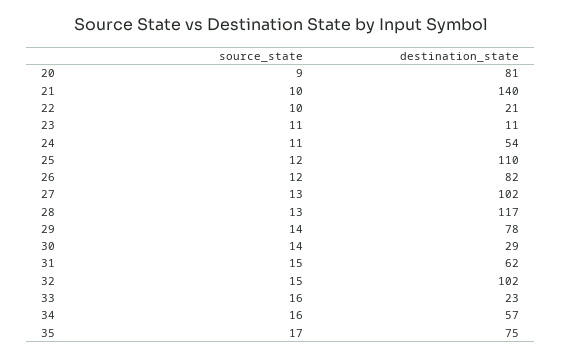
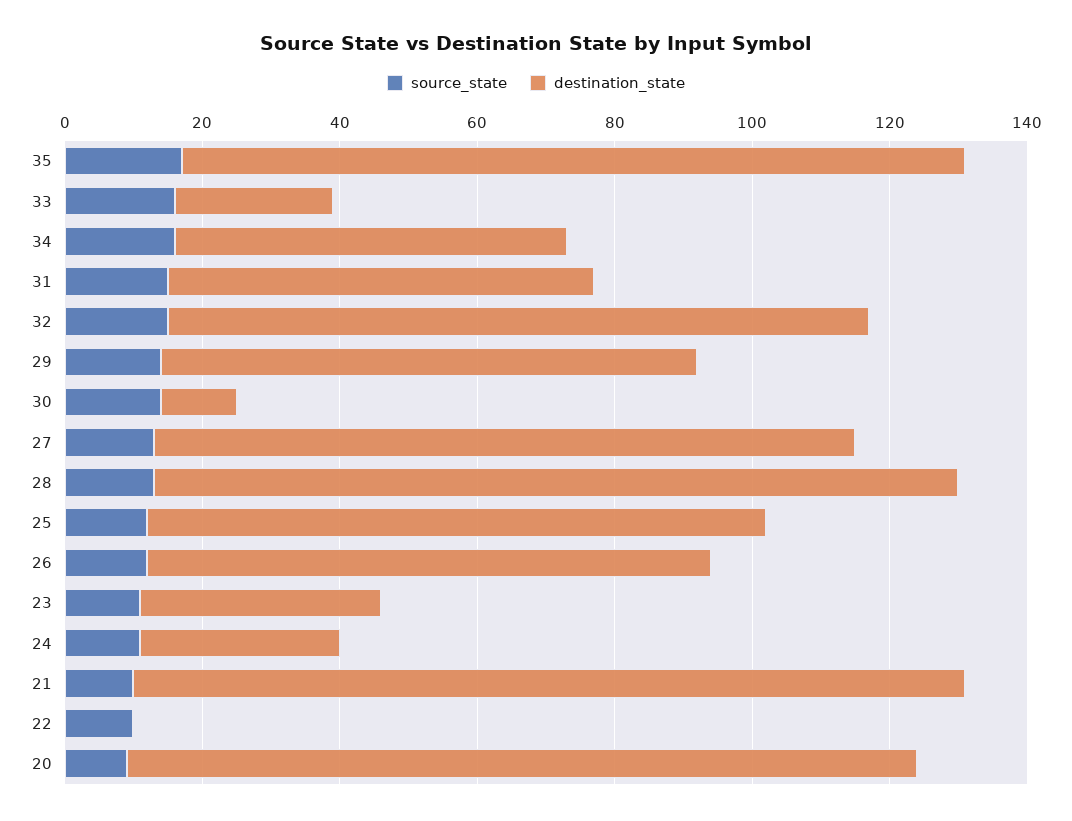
destination_state, 20: 81 -> 115
destination_state, 21: 140 -> 120
destination_state, 22: 21 -> 0
destination_state, 23: 11 -> 35
destination_state, 24: 54 -> 30
destination_state, 25: 110 -> 90
destination_state, 30: 29 -> 10
destination_state, 35: 75 -> 115

